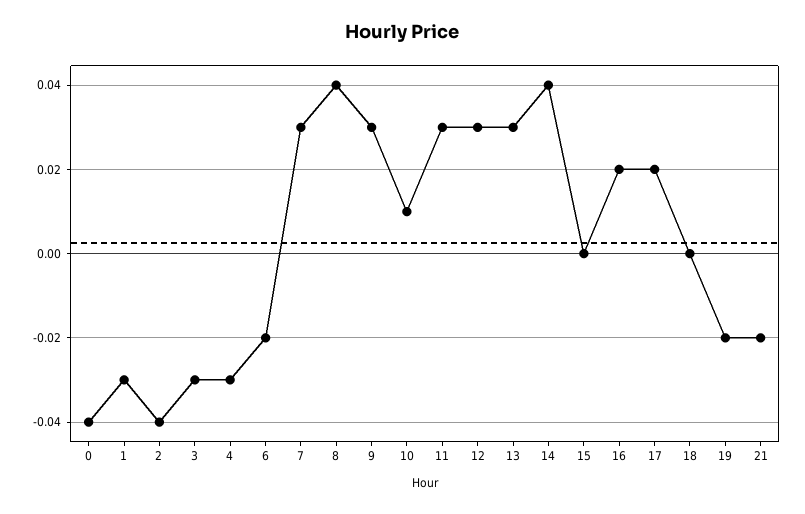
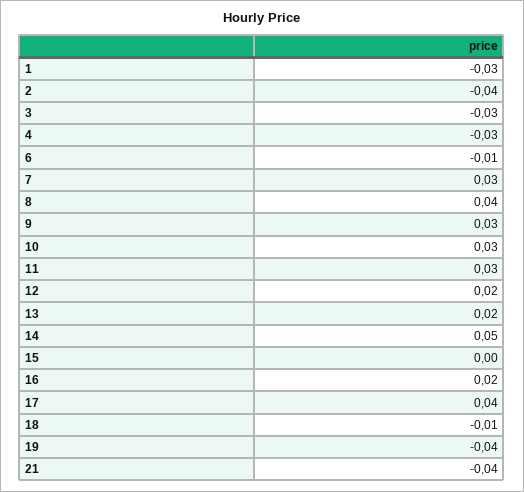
0: -0.04 -> none
6: -0.02 -> -0.01
10: 0.01 -> 0.03
12: 0.03 -> 0.02
13: 0.03 -> 0.02
14: 0.04 -> 0.05
17: 0.02 -> 0.04
18: 0 -> -0.01
19: -0.02 -> -0.04
21: -0.02 -> -0.04

